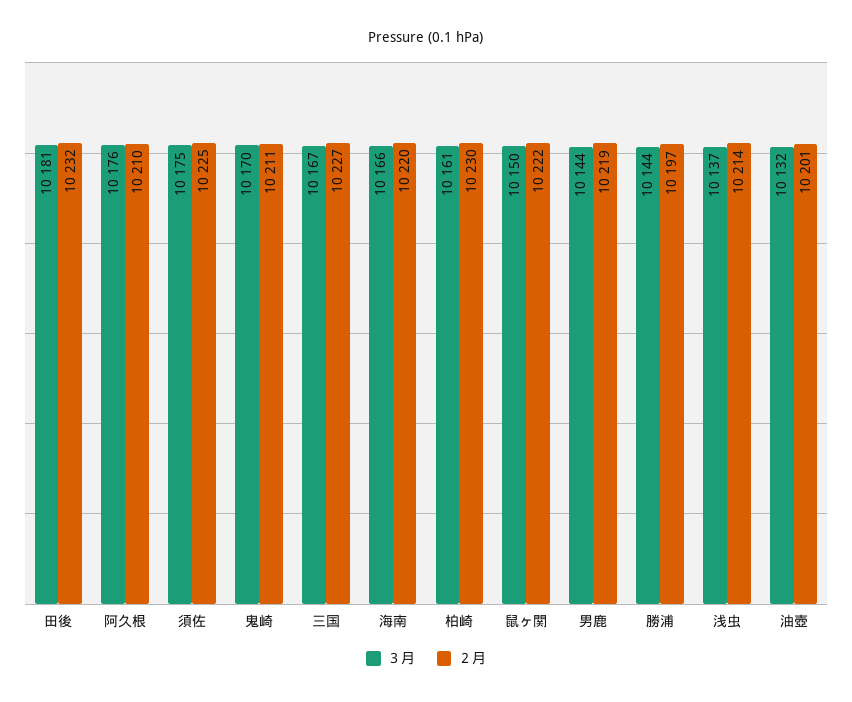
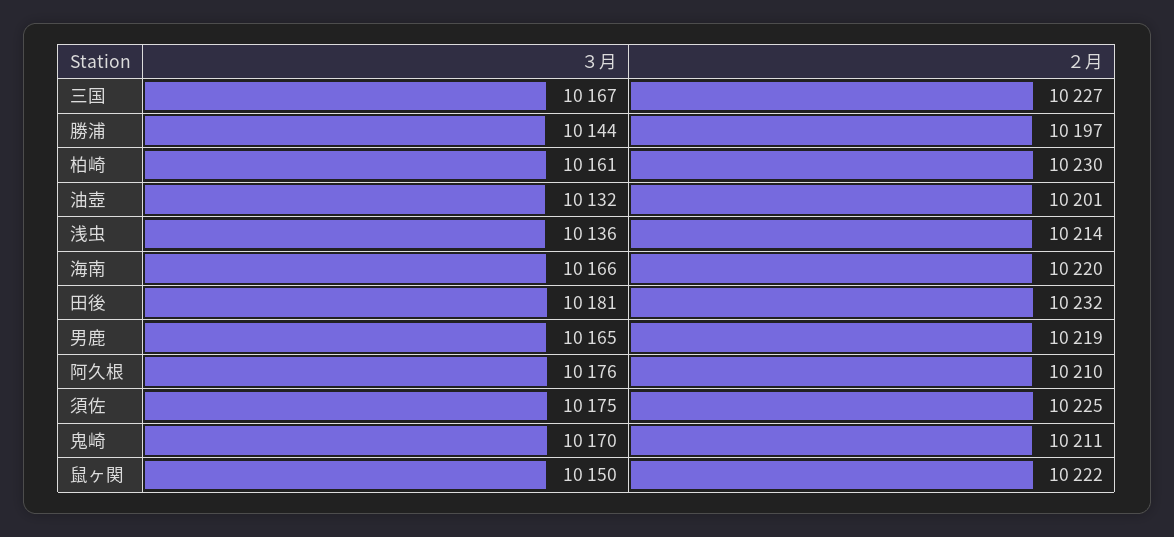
３月, 男鹿: 10144 -> 10165
３月, 浅虫: 10137 -> 10136

